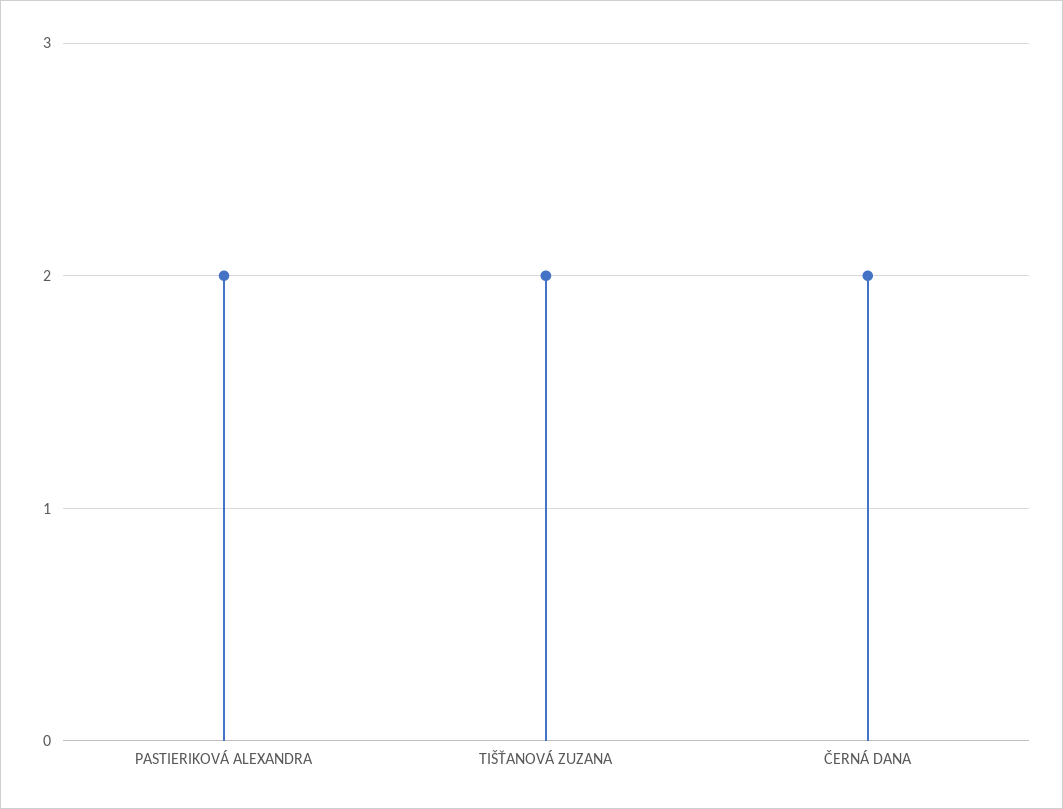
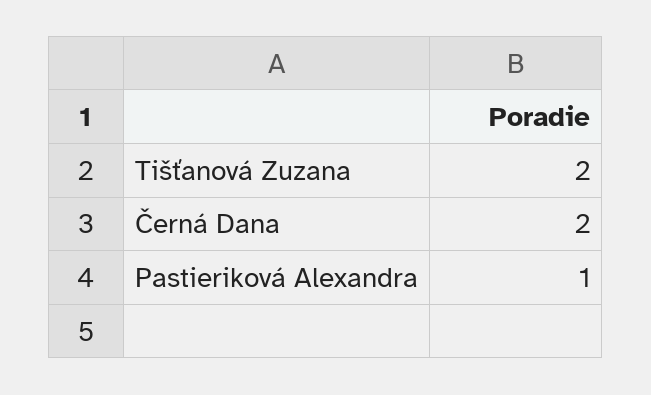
PASTIERIKOVÁ ALEXANDRA: 2 -> 1

